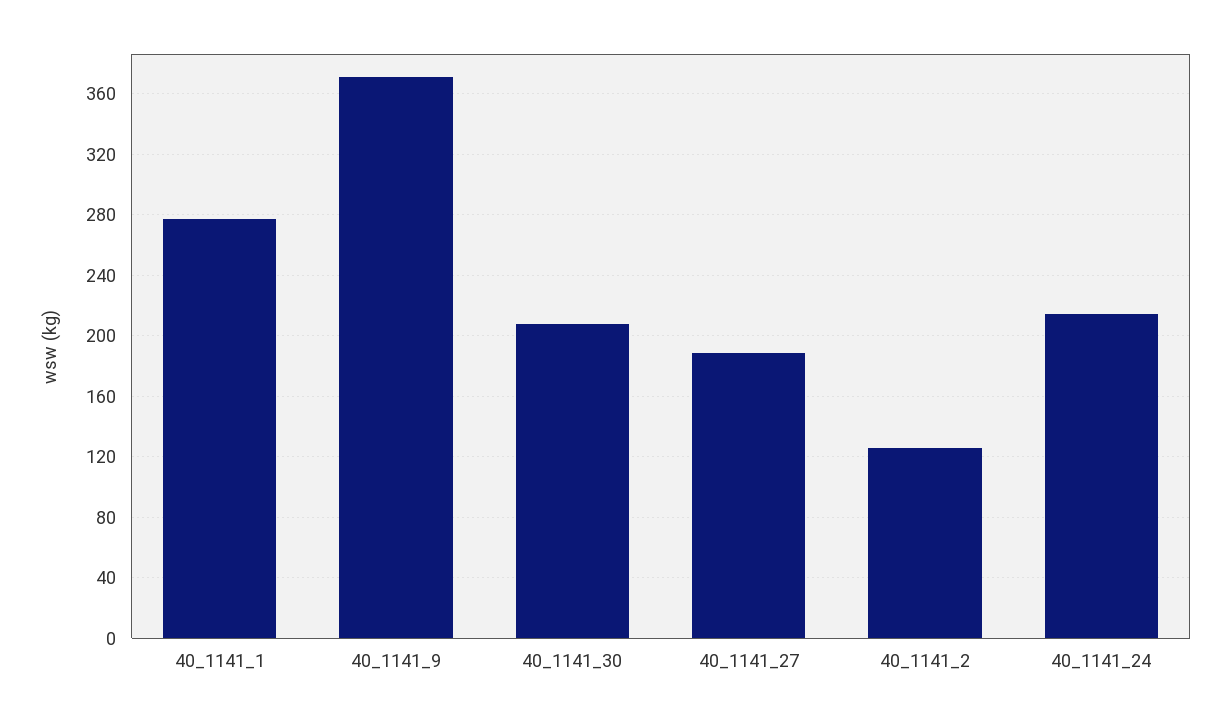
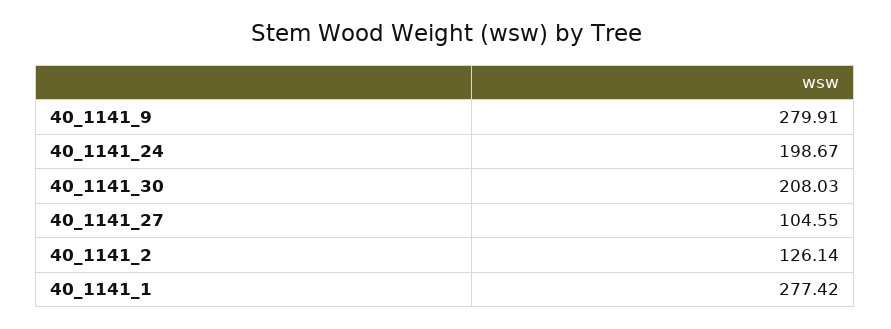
40_1141_9: 370 -> 279.91
40_1141_27: 190 -> 104.55
40_1141_24: 215 -> 198.67

